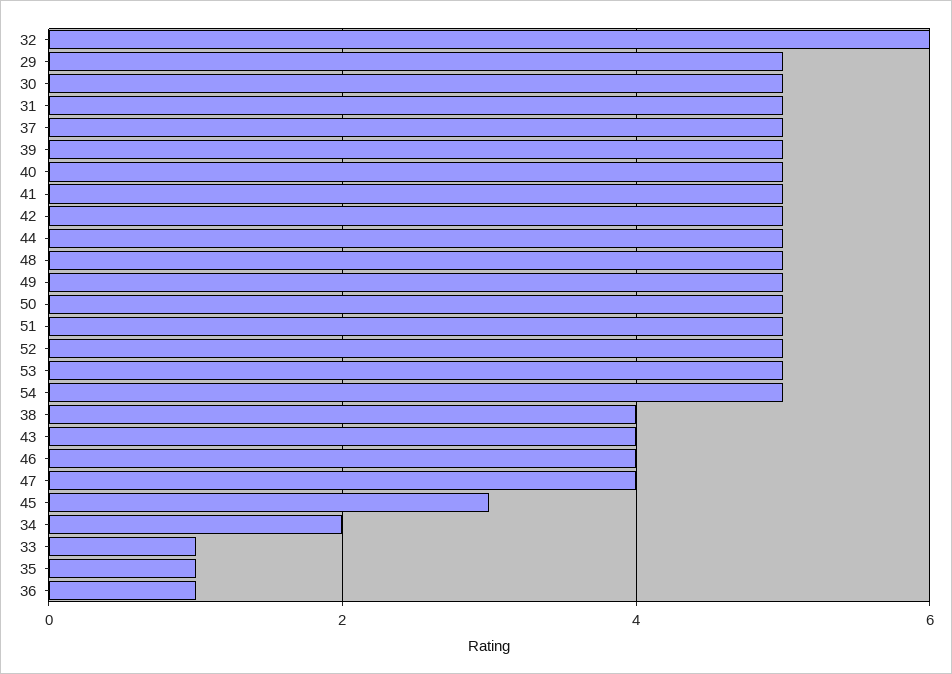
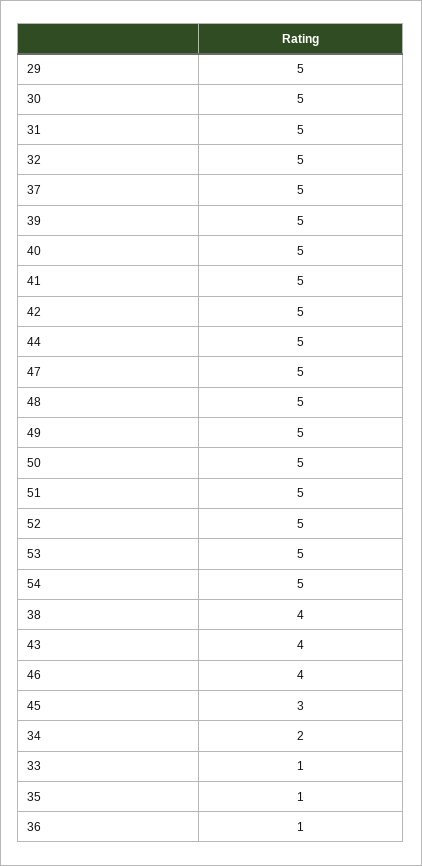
32: 6 -> 5
47: 4 -> 5

